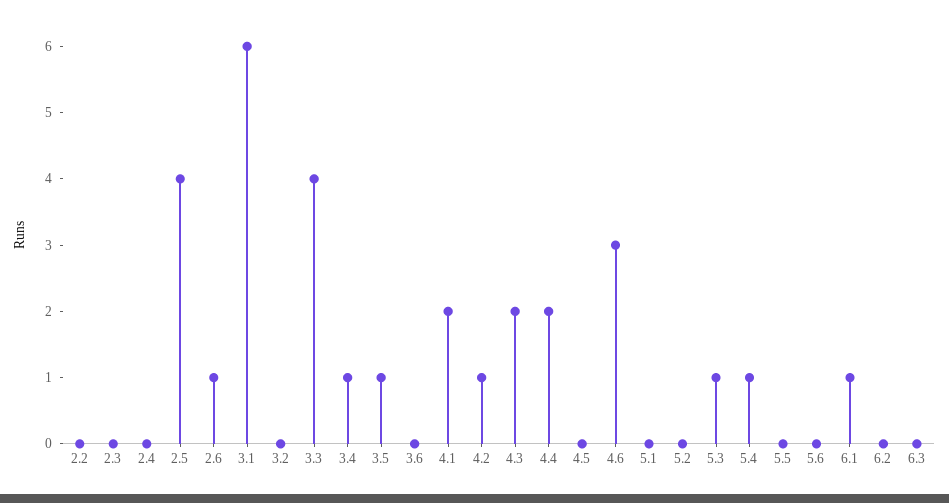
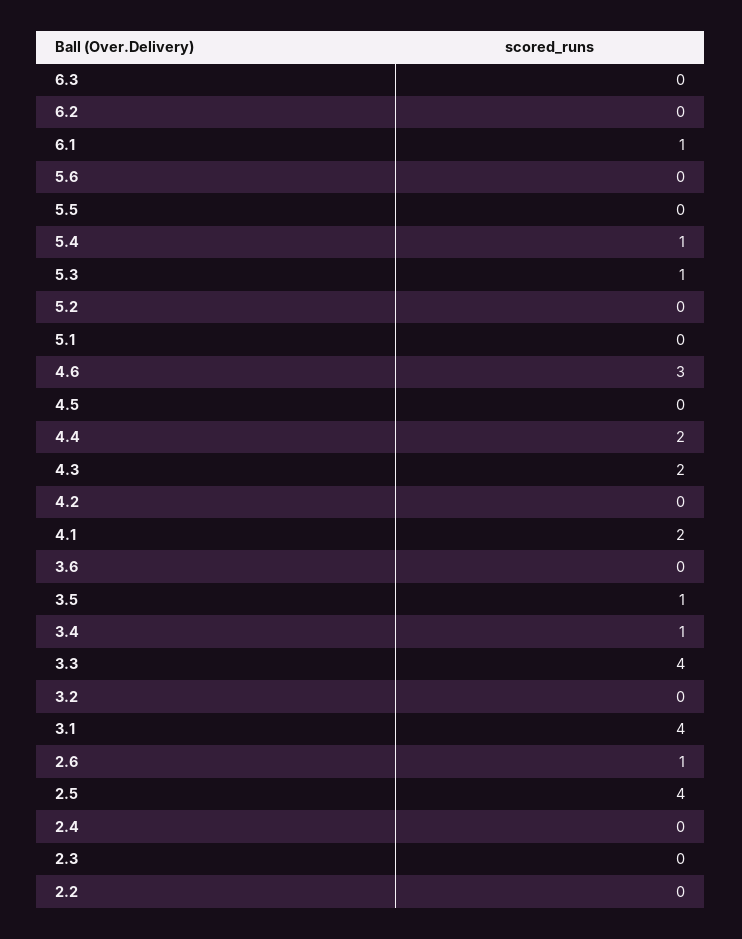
3.1: 6 -> 4
4.2: 1 -> 0

